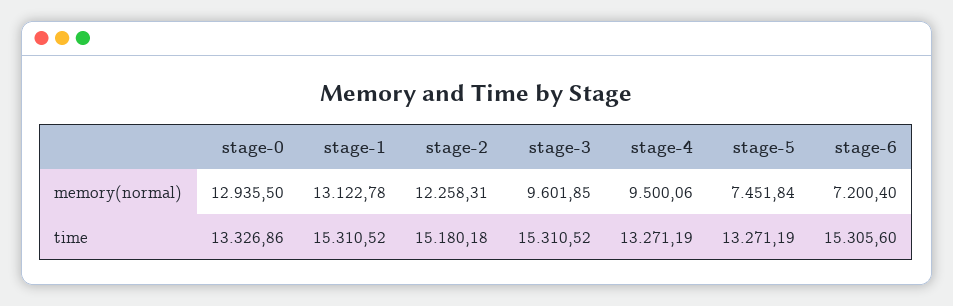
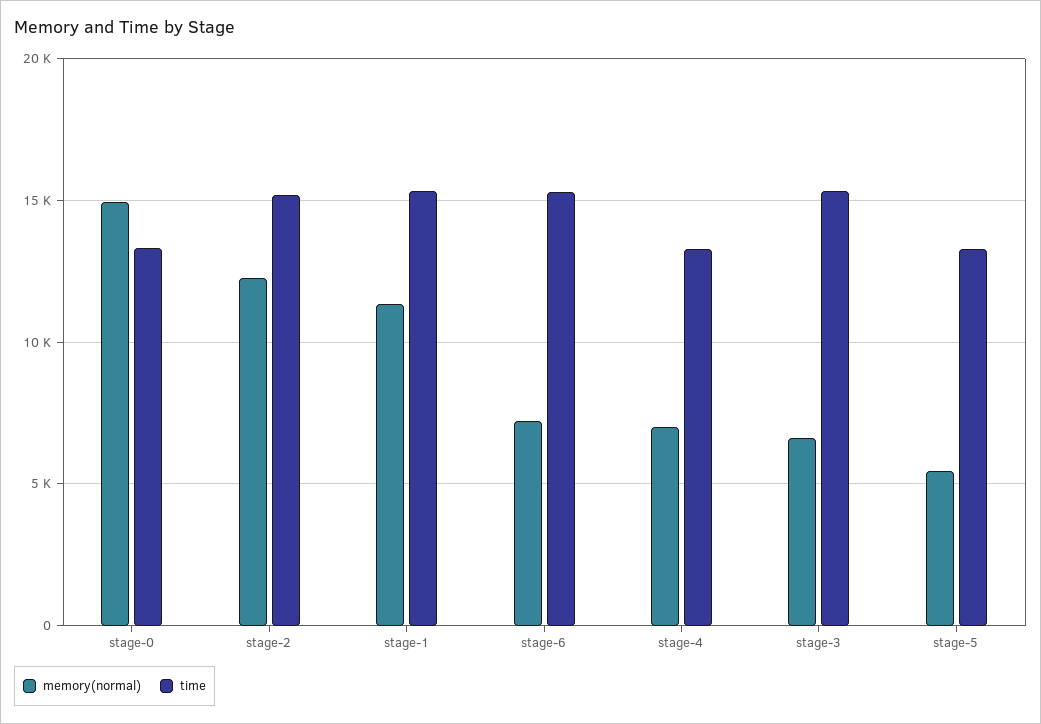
memory(normal), stage-0: 12935.5 -> 15000
memory(normal), stage-1: 13122.78 -> 11500
memory(normal), stage-3: 9601.85 -> 6500
memory(normal), stage-4: 9500.06 -> 7000
memory(normal), stage-5: 7451.84 -> 5500

